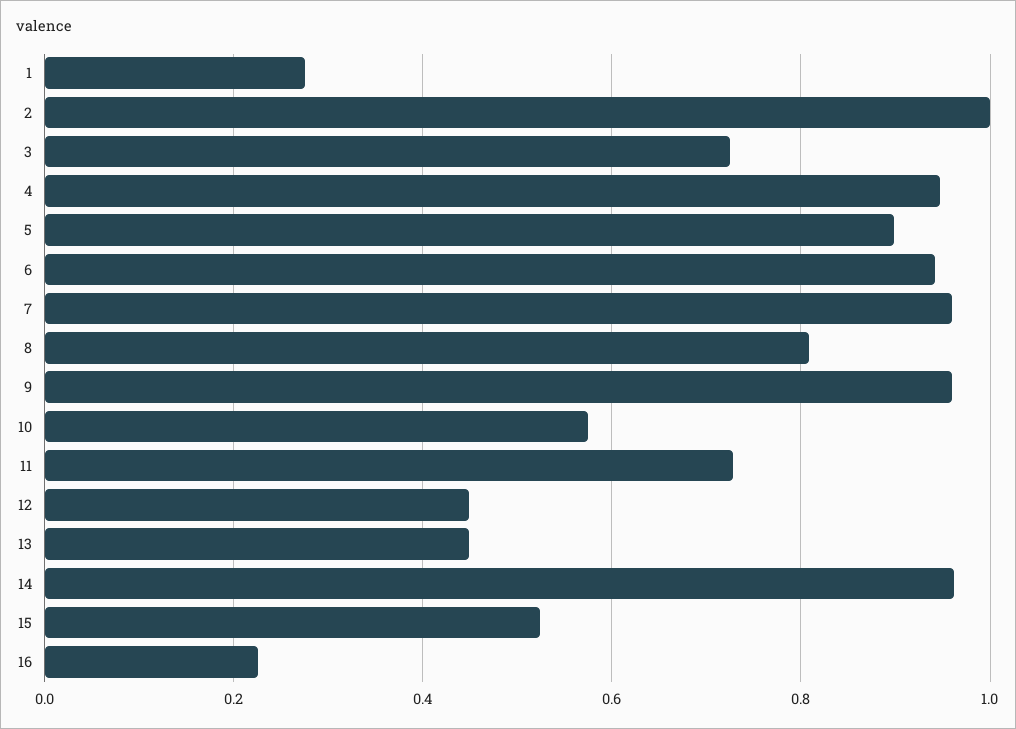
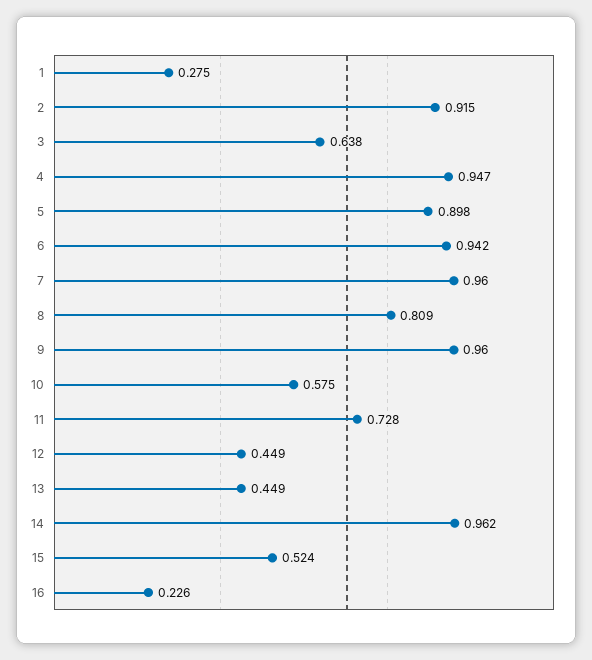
2: 1 -> 0.915
3: 0.72 -> 0.638

